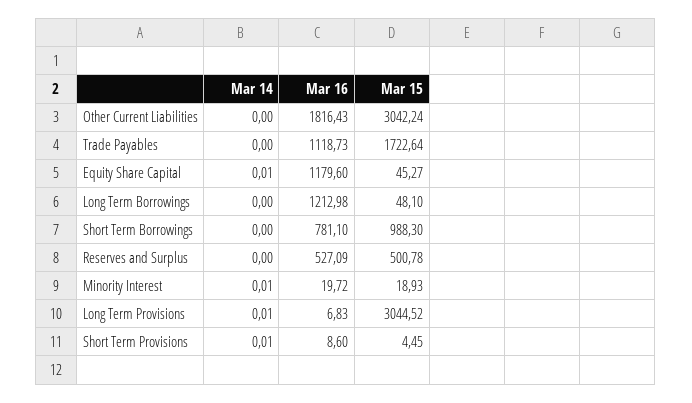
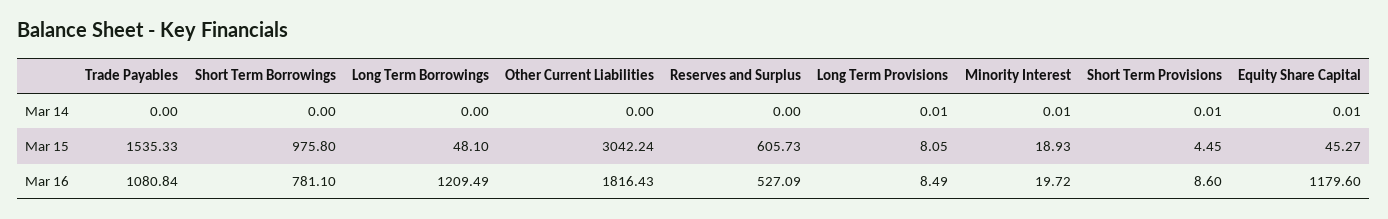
Mar 16, Trade Payables: 1118.73 -> 1080.84
Mar 15, Trade Payables: 1722.64 -> 1535.33
Mar 16, Long Term Borrowings: 1212.98 -> 1209.49
Mar 15, Short Term Borrowings: 988.3 -> 975.8
Mar 15, Reserves and Surplus: 500.78 -> 605.73
Mar 16, Long Term Provisions: 6.83 -> 8.49
Mar 15, Long Term Provisions: 3044.52 -> 8.05

